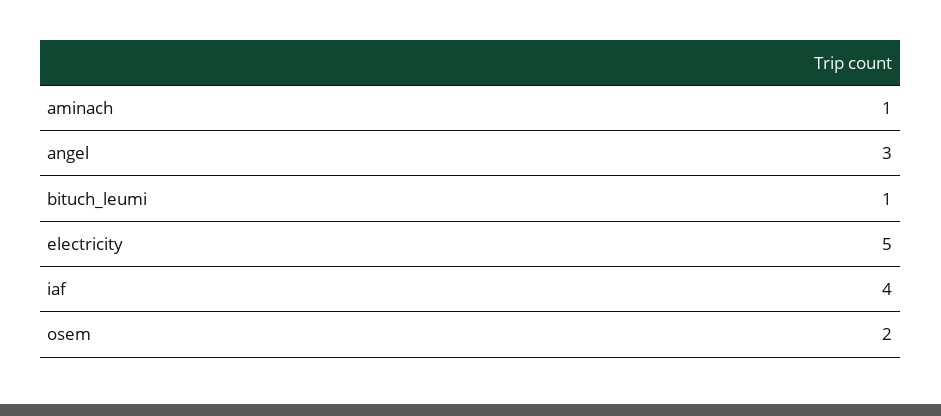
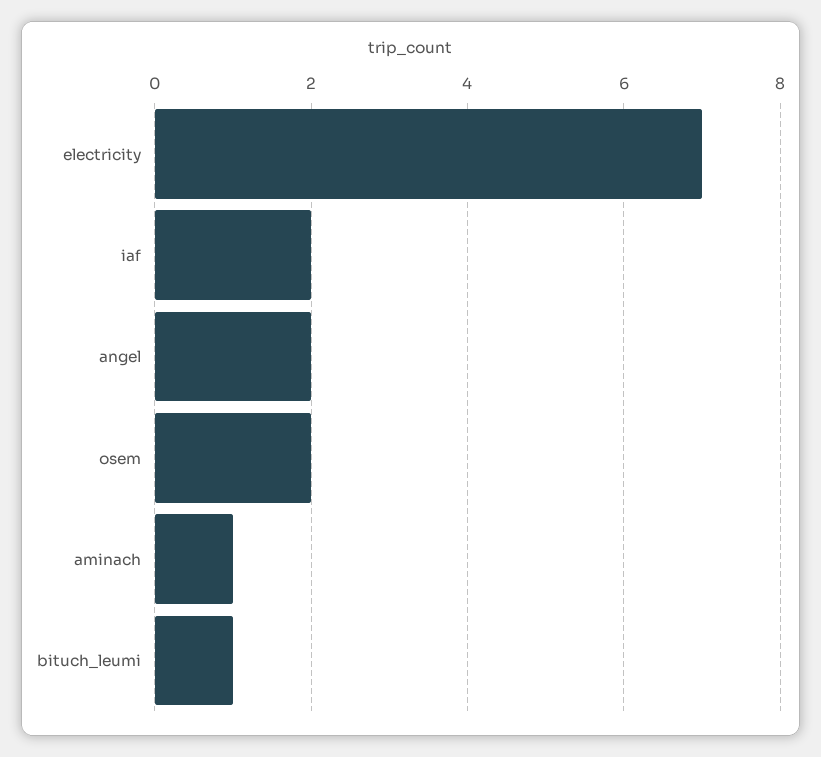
angel: 3 -> 2
electricity: 5 -> 7
iaf: 4 -> 2

